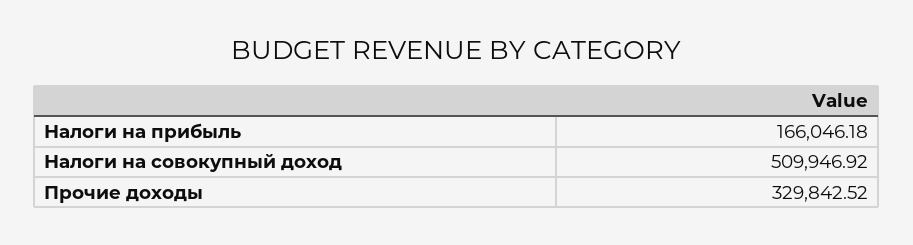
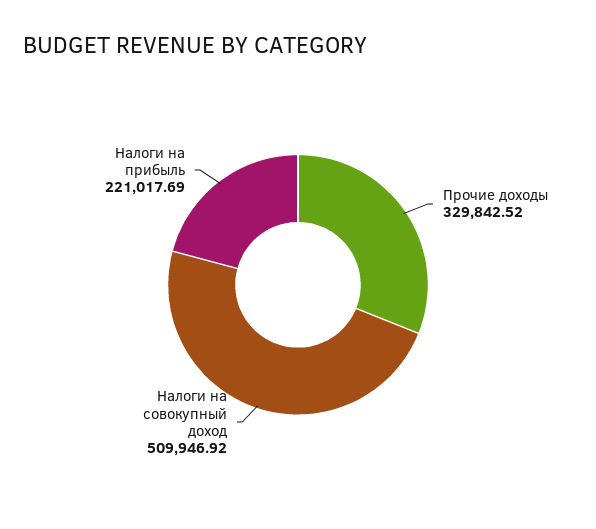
Налоги на прибыль: 166046.18 -> 221017.69

